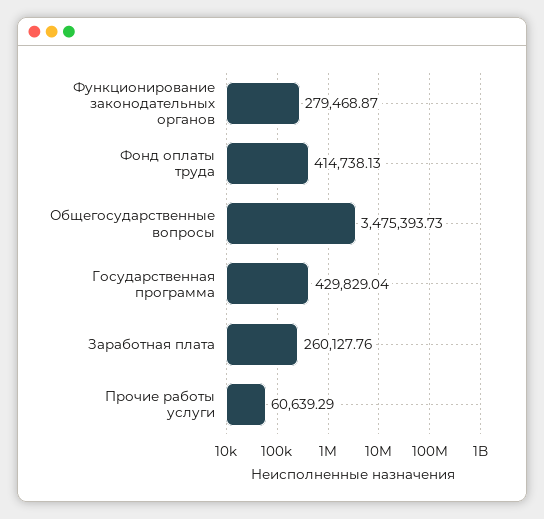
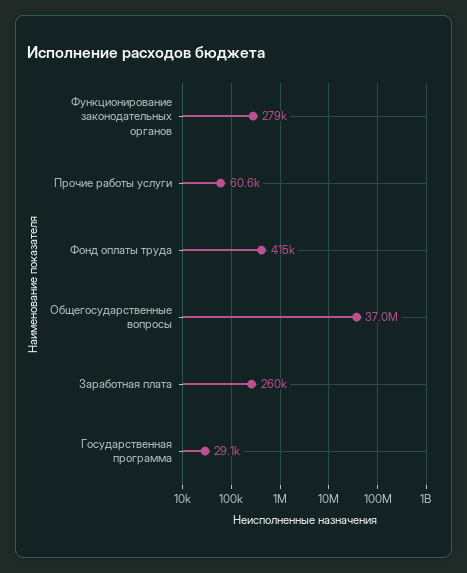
Общегосударственные вопросы: 3475393.73 -> 37000000
Государственная программа: 429829.04 -> 29100

